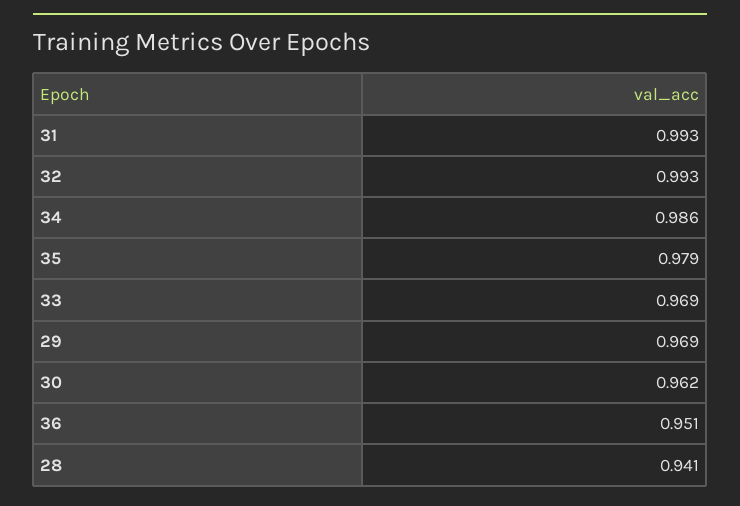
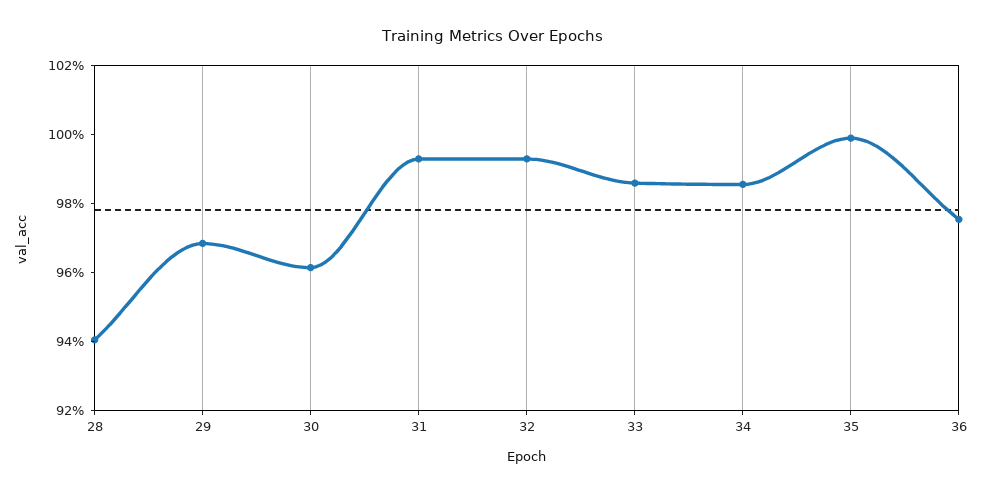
35: 0.979 -> 1
33: 0.969 -> 0.985
36: 0.951 -> 0.975

